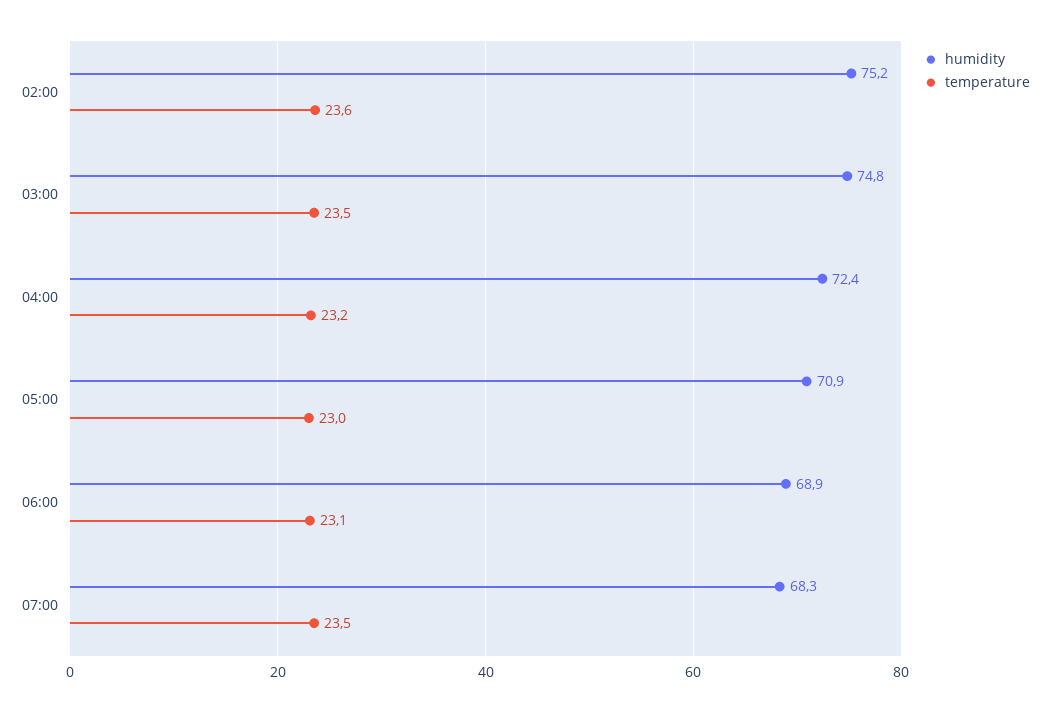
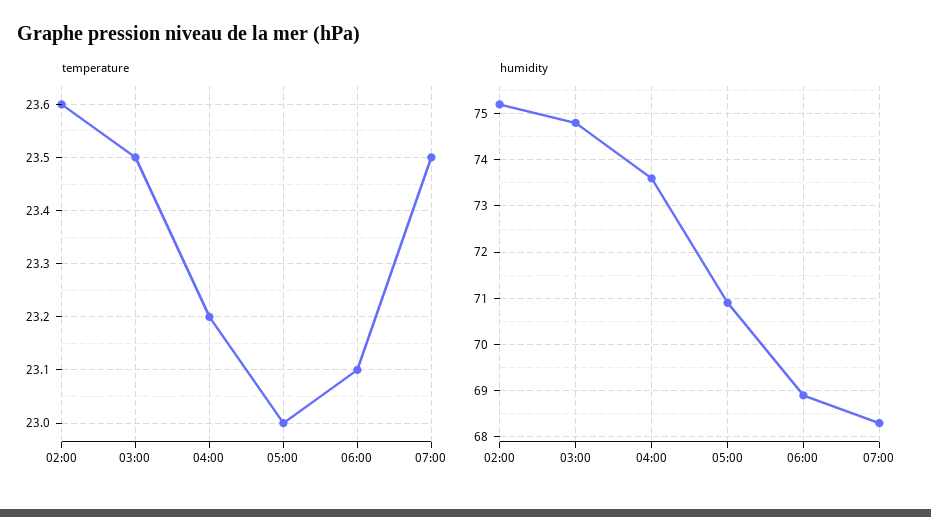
humidity, 04:00: 72.4 -> 73.5

